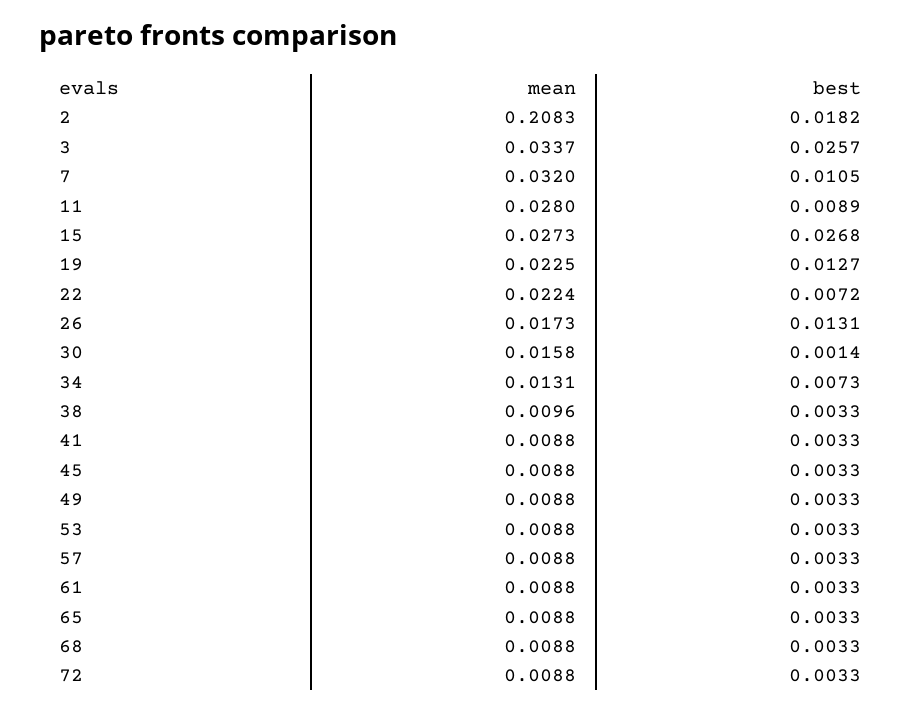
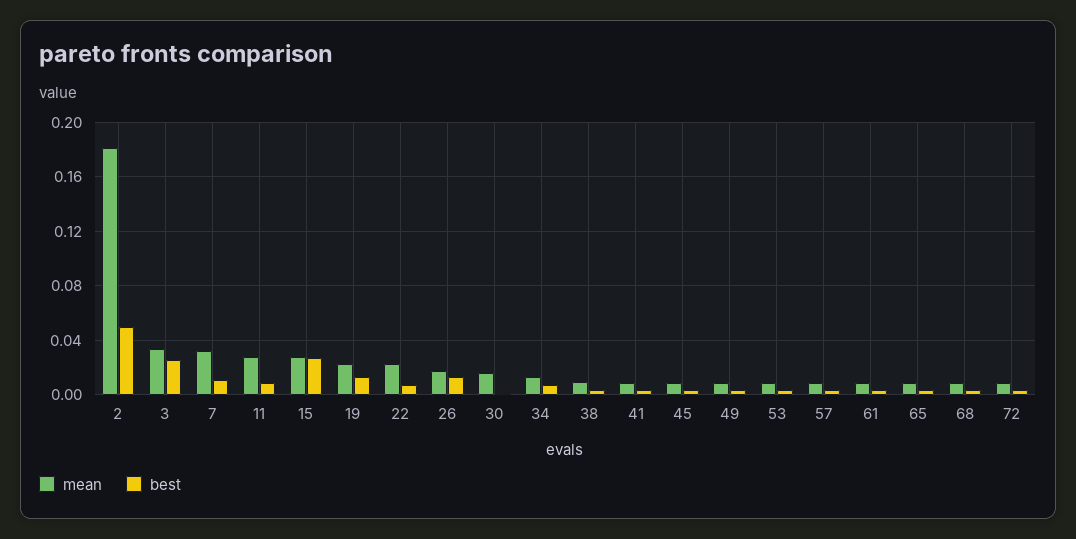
mean, 2: 0.2083 -> 0.18
best, 2: 0.0182 -> 0.05

